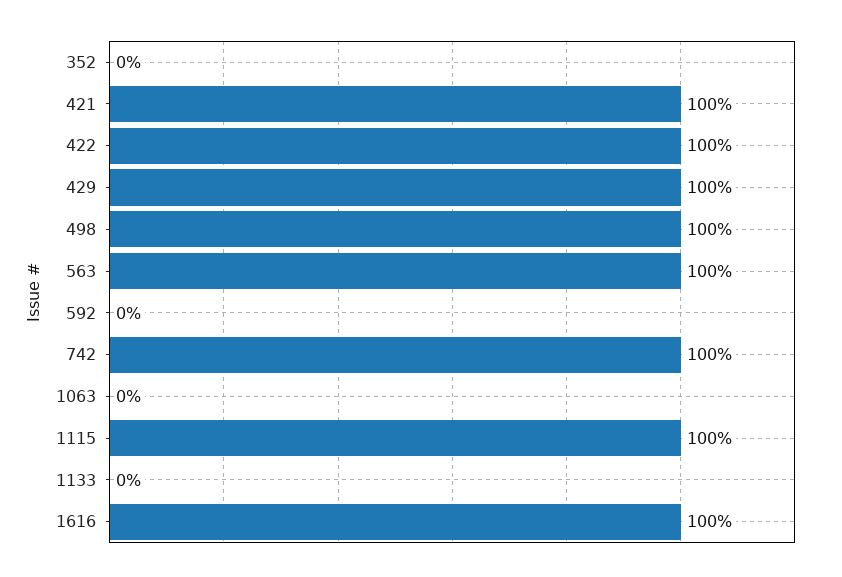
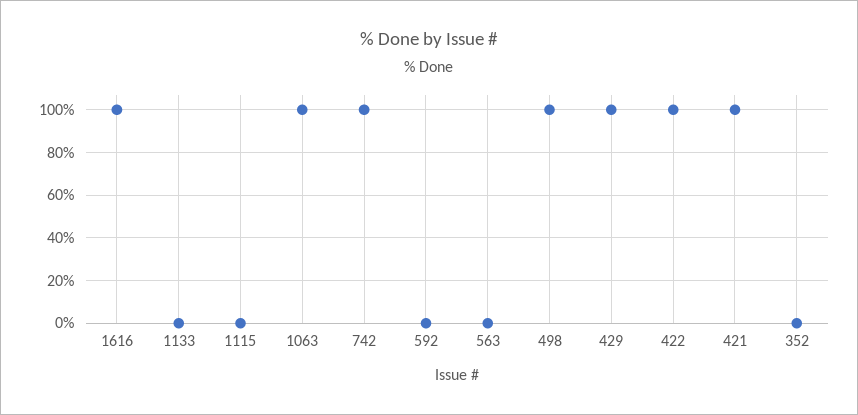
563: 100 -> 0
1063: 0 -> 100
1115: 100 -> 0

